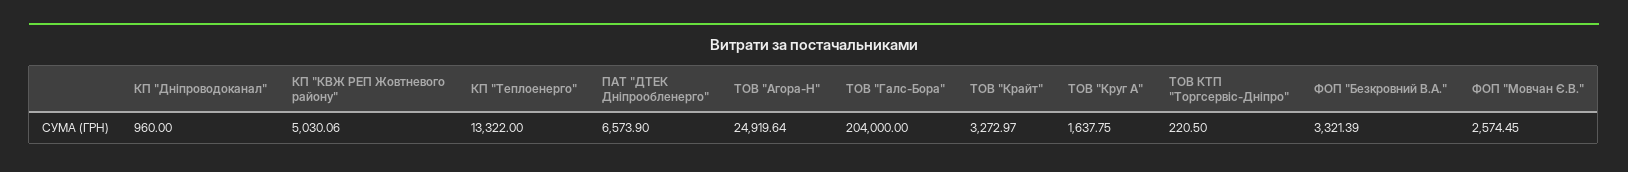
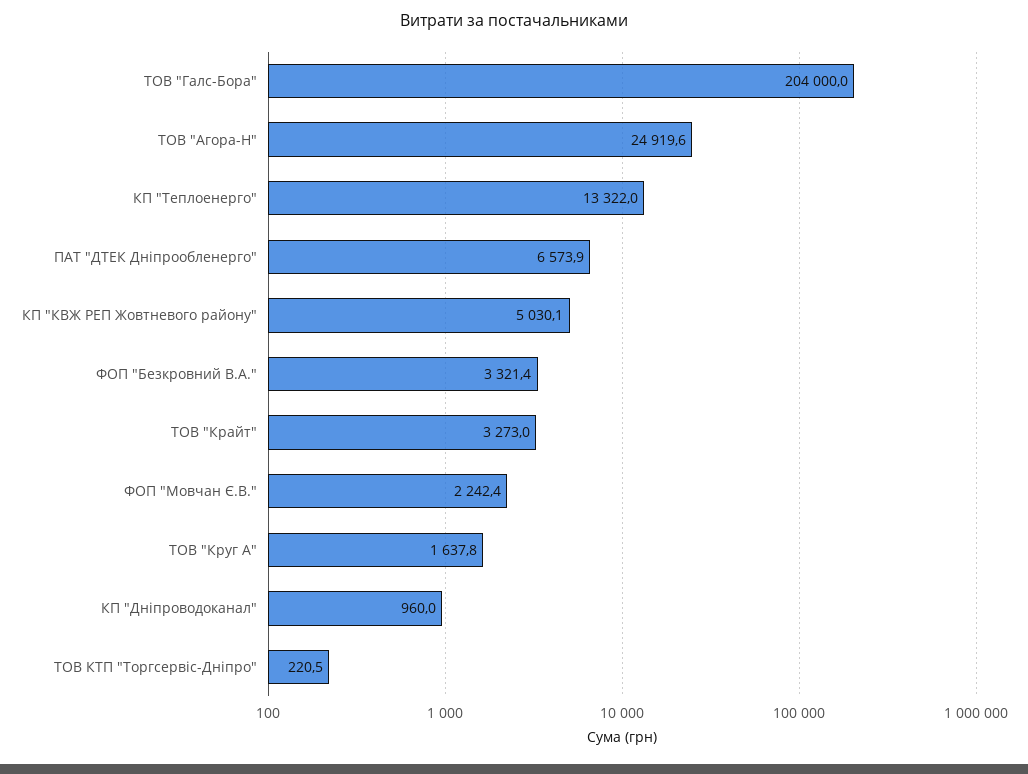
ФОП "Мовчан Є.В.": 2574.45 -> 2242.4

